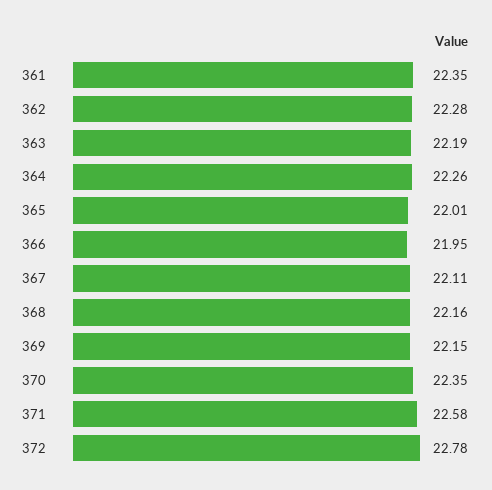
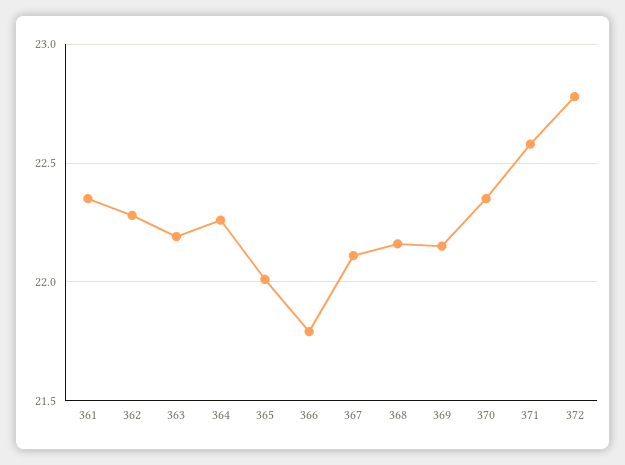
366: 21.95 -> 21.8

